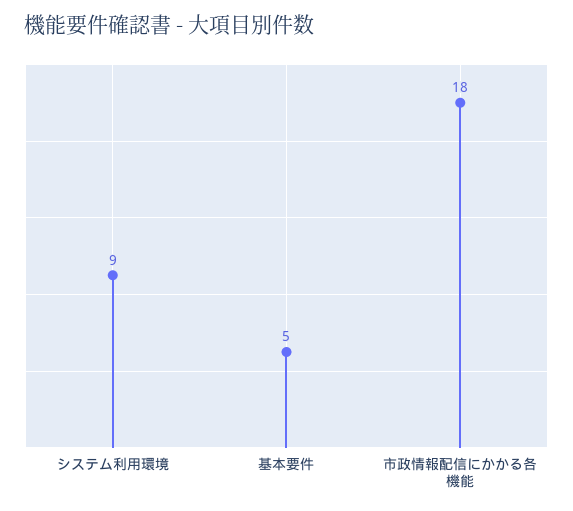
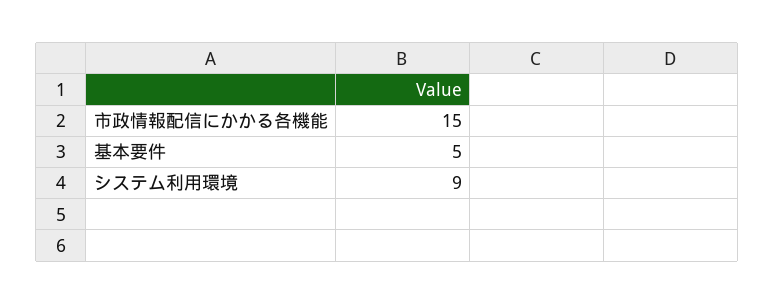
市政情報配信にかかる各機能: 18 -> 15

